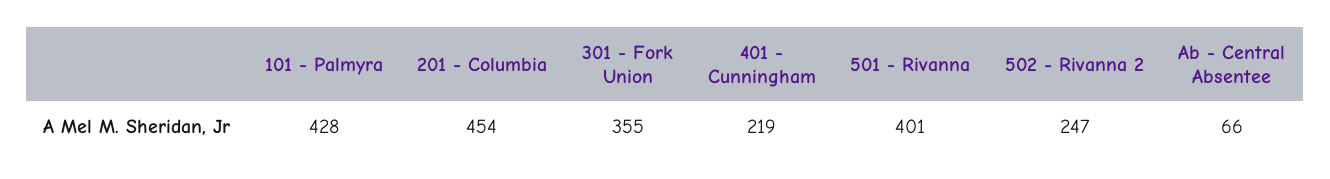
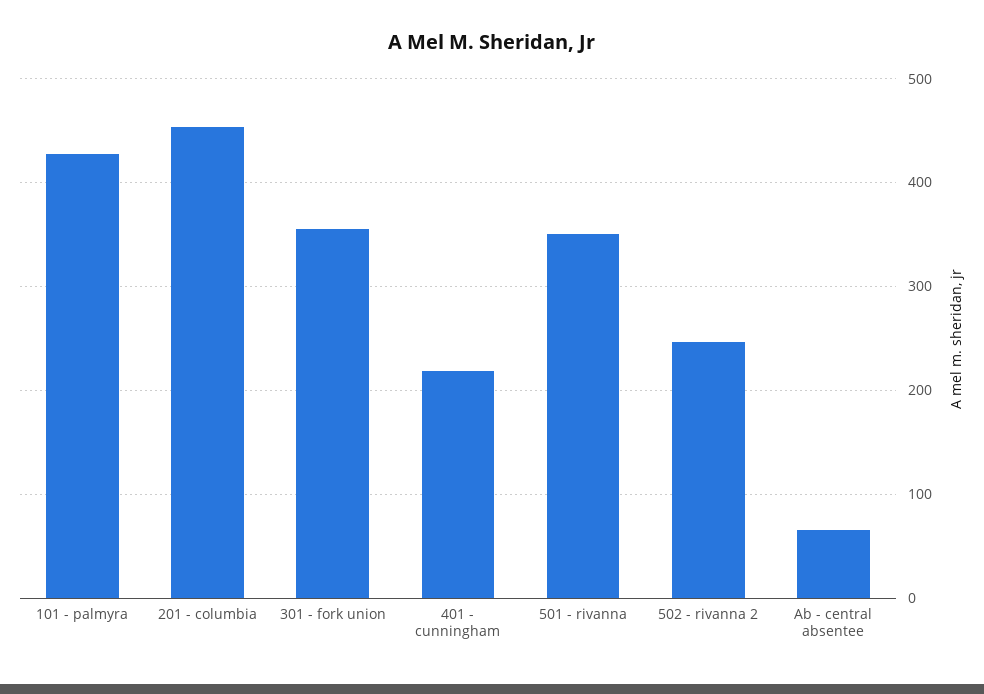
501 - Rivanna: 401 -> 350

